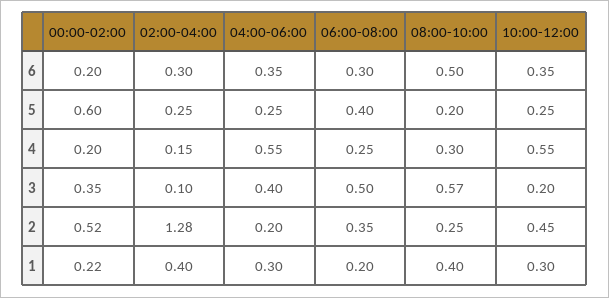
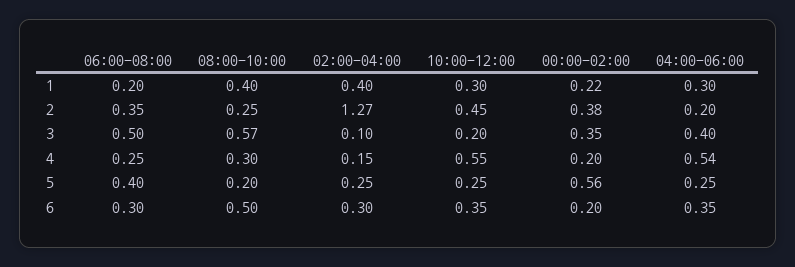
00:00-02:00, 5: 0.6 -> 0.56
04:00-06:00, 4: 0.55 -> 0.54
00:00-02:00, 2: 0.52 -> 0.38
02:00-04:00, 2: 1.28 -> 1.27

